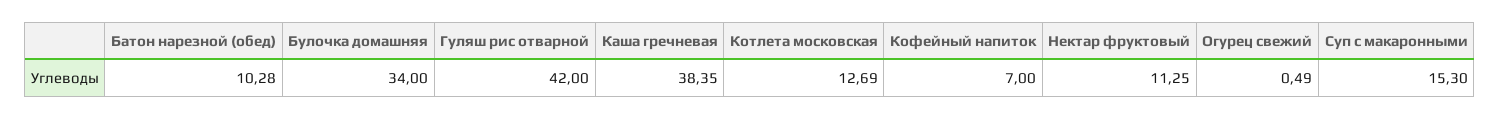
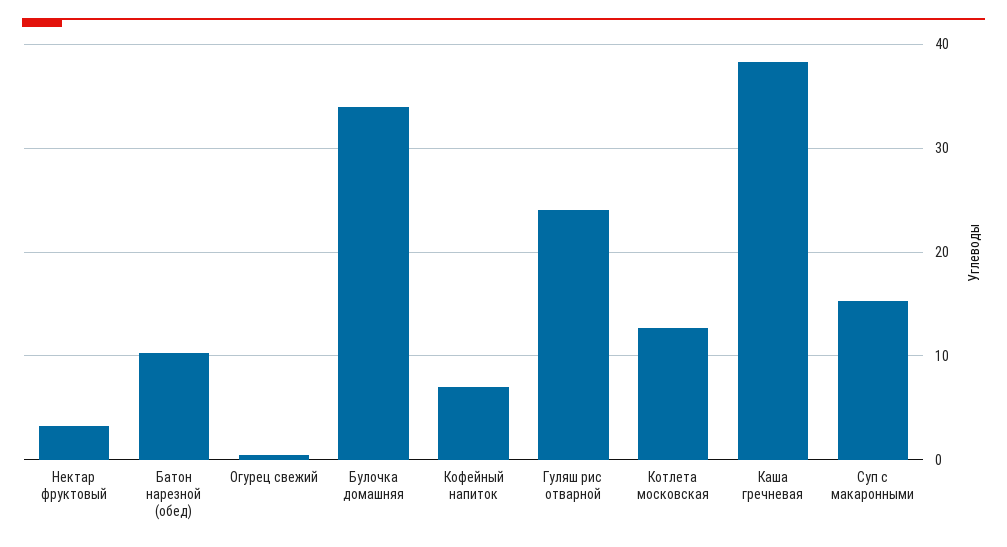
Гуляш рис отварной: 42 -> 24
Нектар фруктовый: 11.25 -> 3

